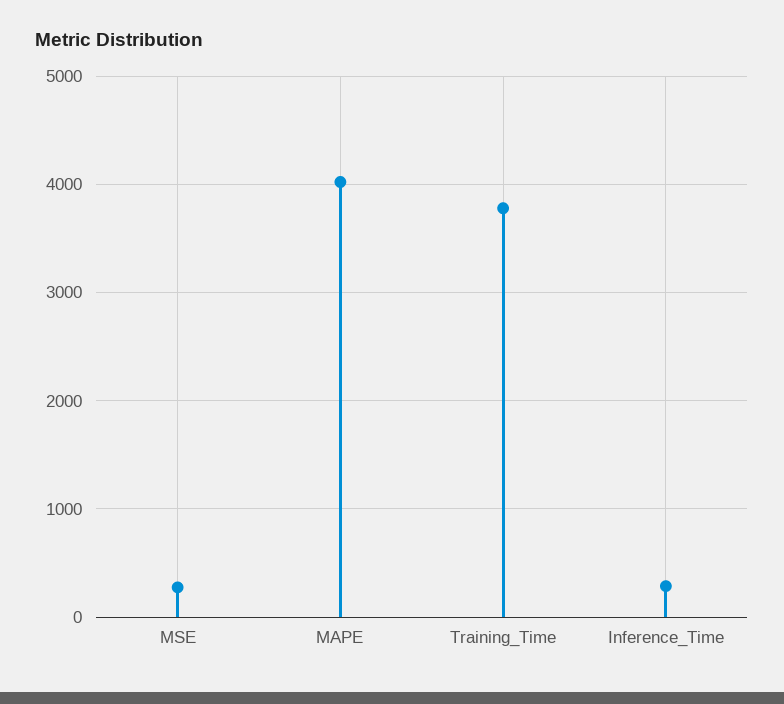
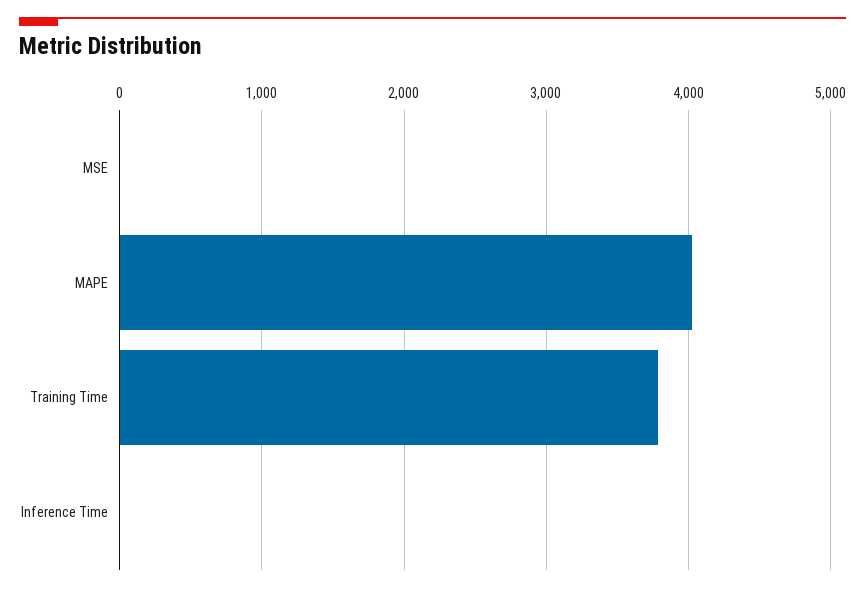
MSE: 300 -> 0
Inference_Time: 300 -> 0

